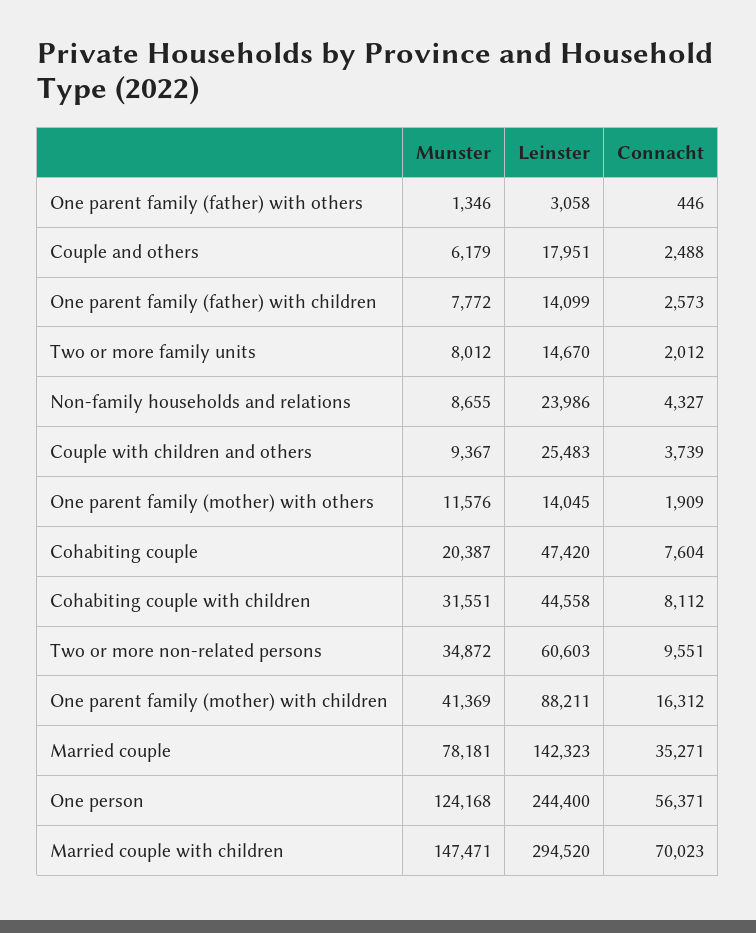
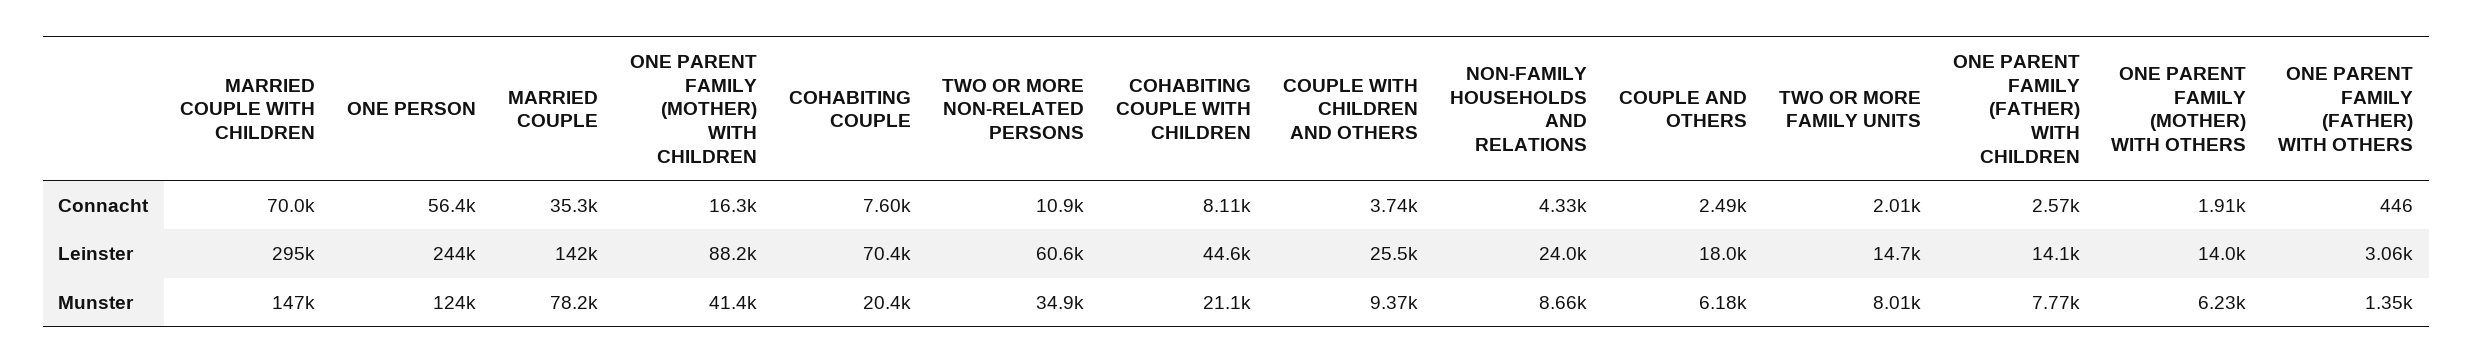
Munster, One parent family (mother) with others: 11576 -> 6230
Leinster, Cohabiting couple: 47420 -> 70400
Munster, Cohabiting couple with children: 31551 -> 21100
Connacht, Two or more non-related persons: 9551 -> 10900

